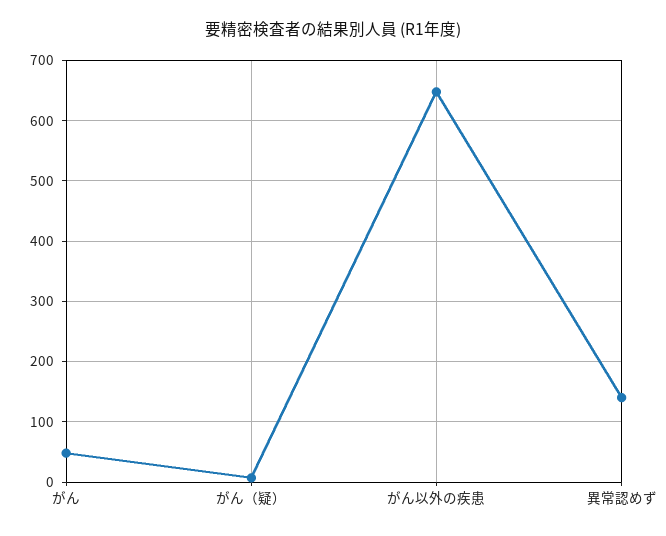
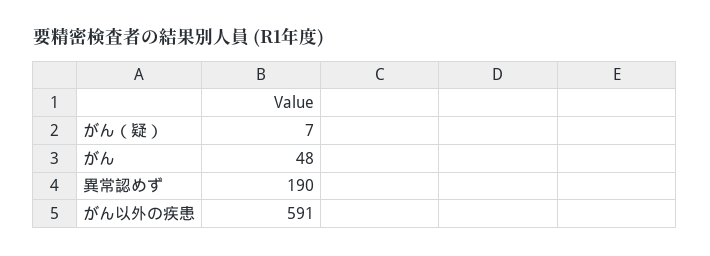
がん以外の疾患: 650 -> 591
異常認めず: 140 -> 190

